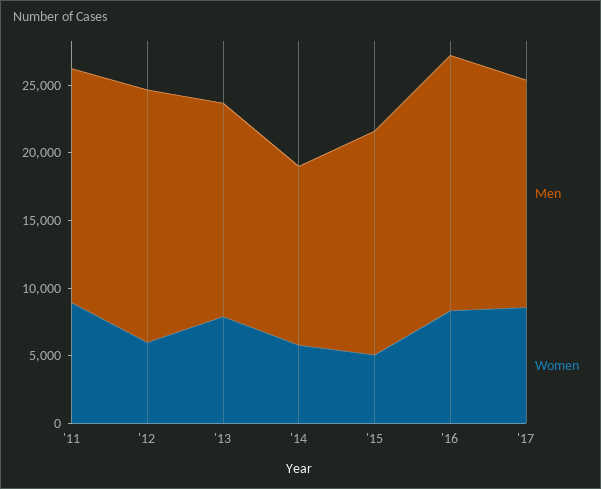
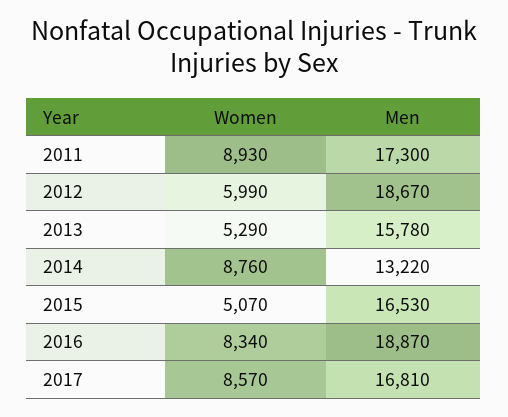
Women, '13: 8000 -> 5290
Women, '14: 6000 -> 8760

